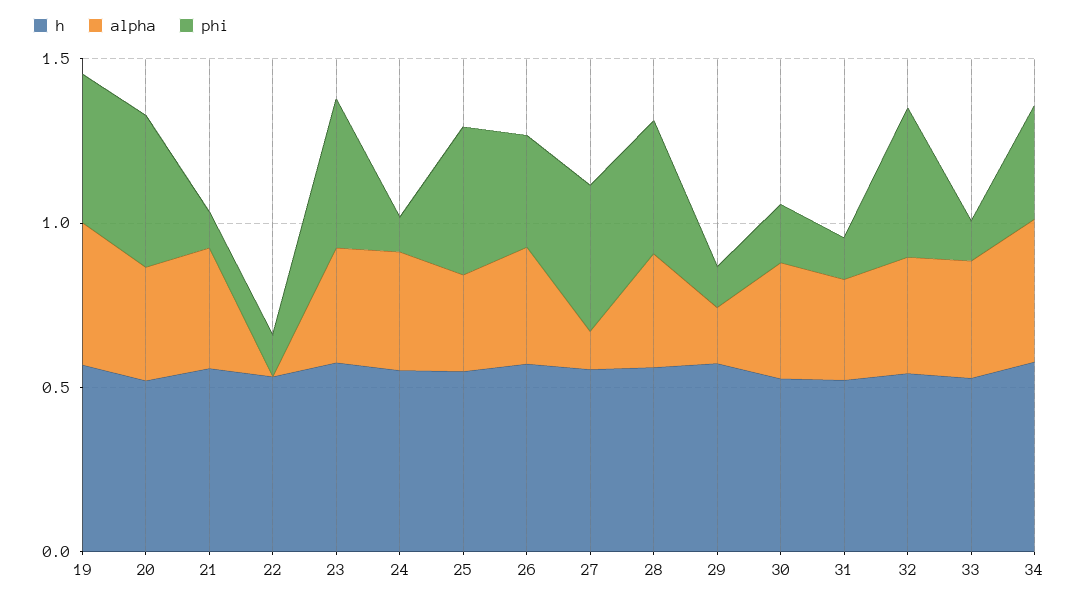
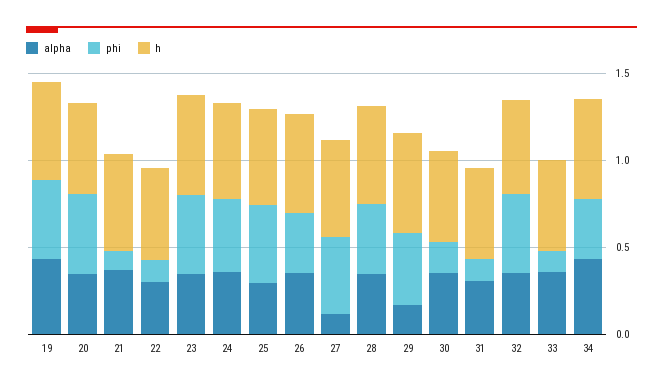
alpha, 22: 0 -> 0.3
phi, 24: 0.1 -> 0.4
phi, 29: 0.1 -> 0.4

